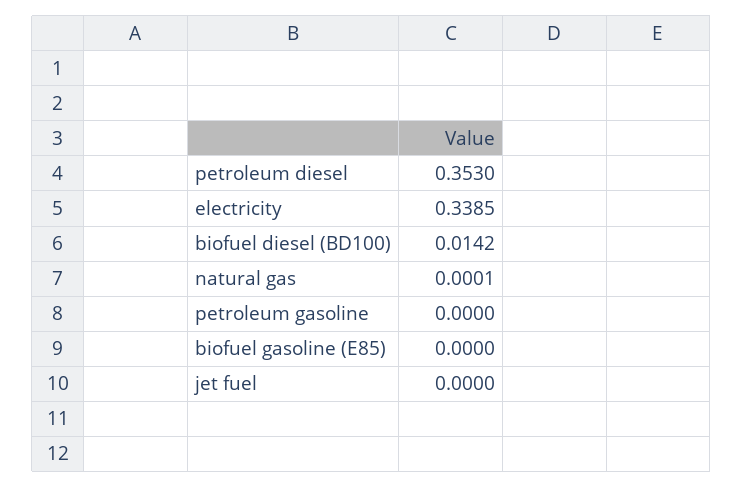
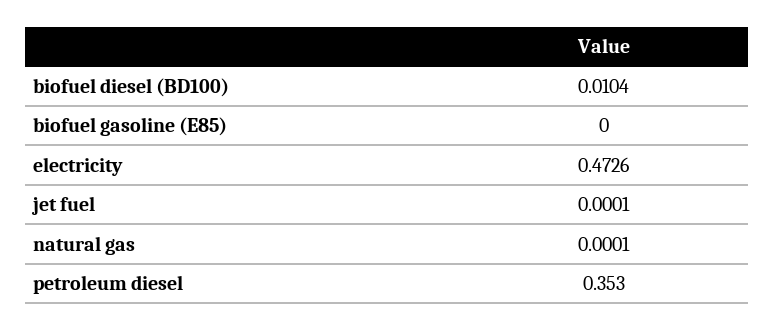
electricity: 0.3385 -> 0.4726
biofuel diesel (BD100): 0.0142 -> 0.0104
petroleum gasoline: 0 -> none
jet fuel: 0 -> 0.0001

